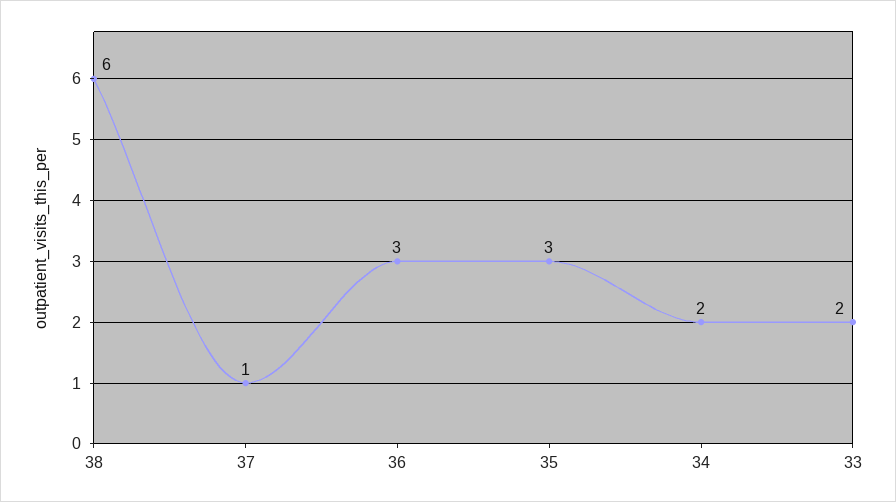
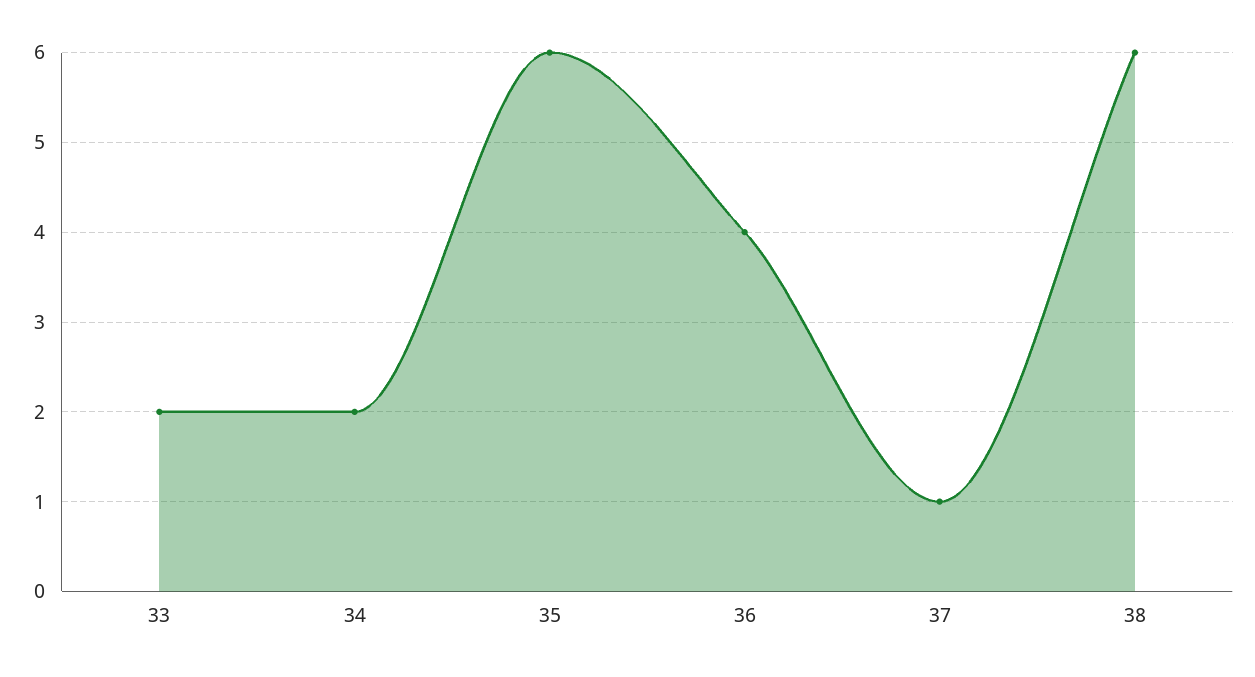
36: 3 -> 4
35: 3 -> 6

